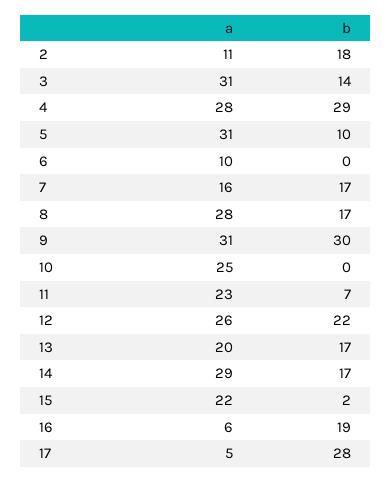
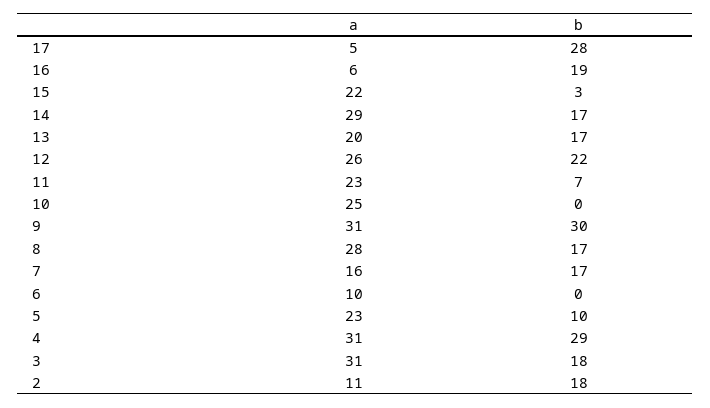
b, 3: 14 -> 18
a, 4: 28 -> 31
a, 5: 31 -> 23
b, 15: 2 -> 3

